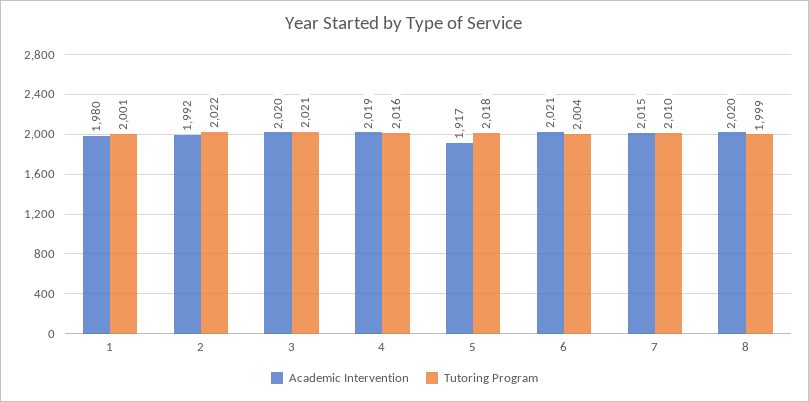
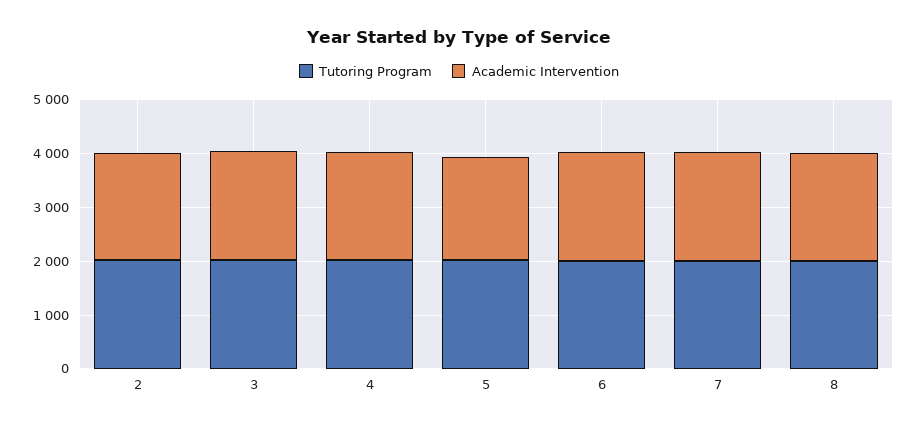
Academic Intervention, 1: 1980 -> none
Tutoring Program, 1: 2001 -> none

